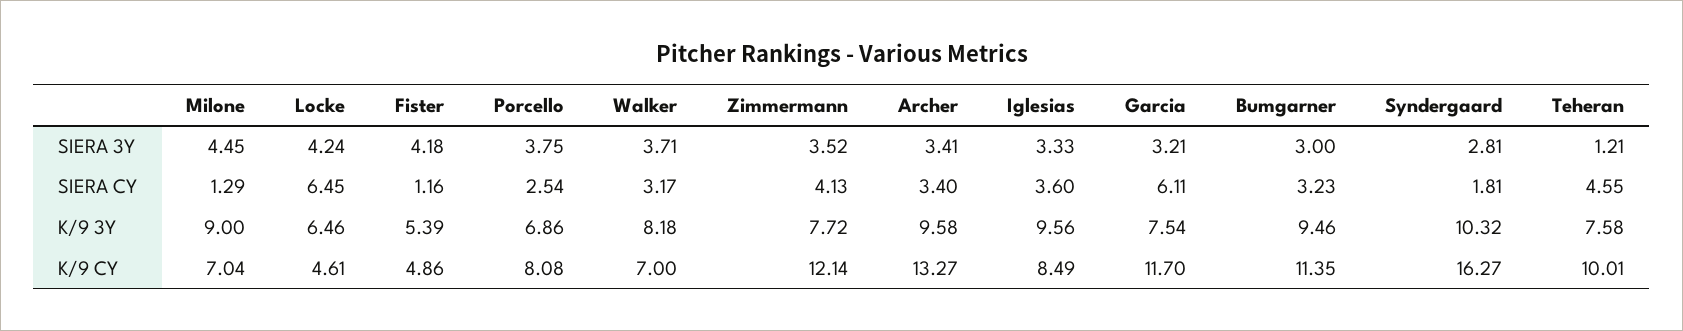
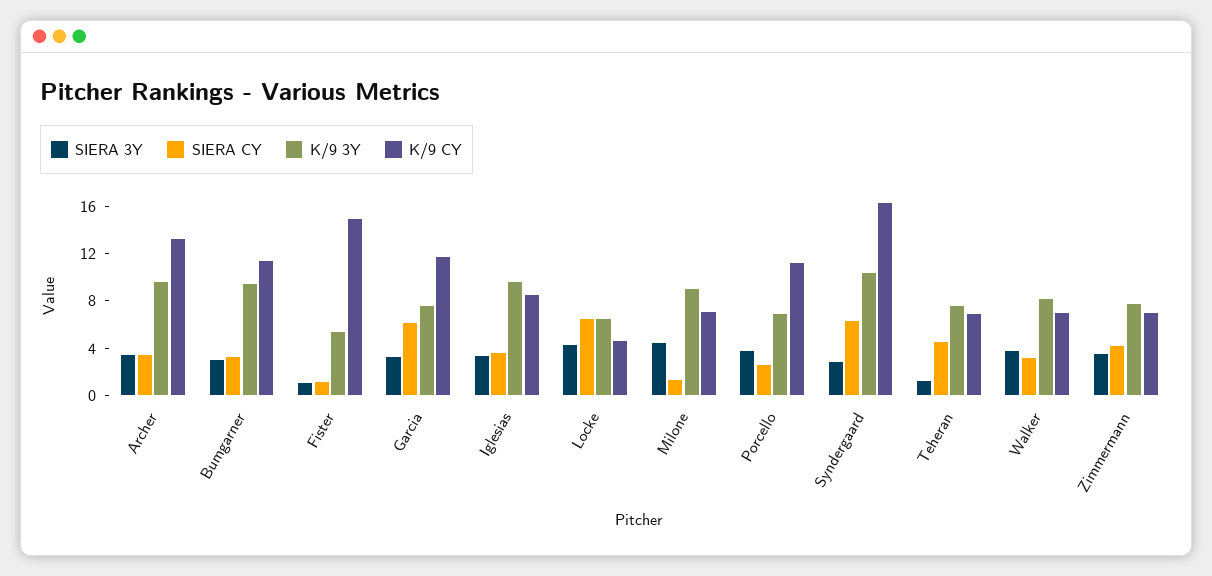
SIERA 3Y, Fister: 4.18 -> 1
SIERA CY, Syndergaard: 1.81 -> 6
K/9 CY, Fister: 4.86 -> 15
K/9 CY, Porcello: 8.08 -> 11
K/9 CY, Zimmermann: 12.14 -> 7
K/9 CY, Teheran: 10.01 -> 7

